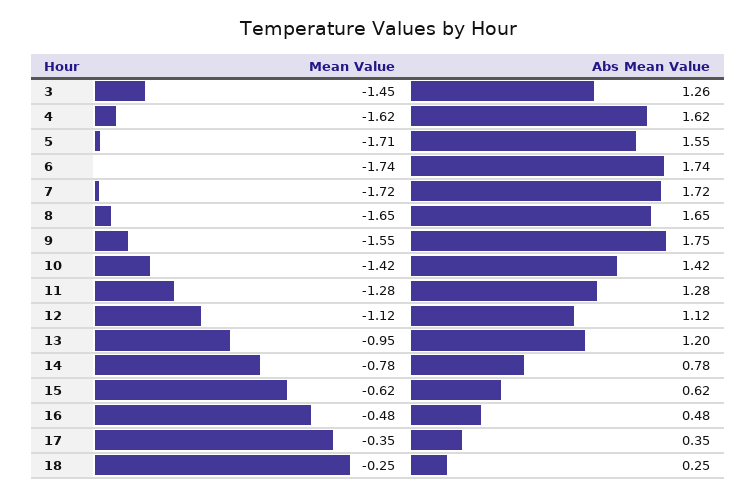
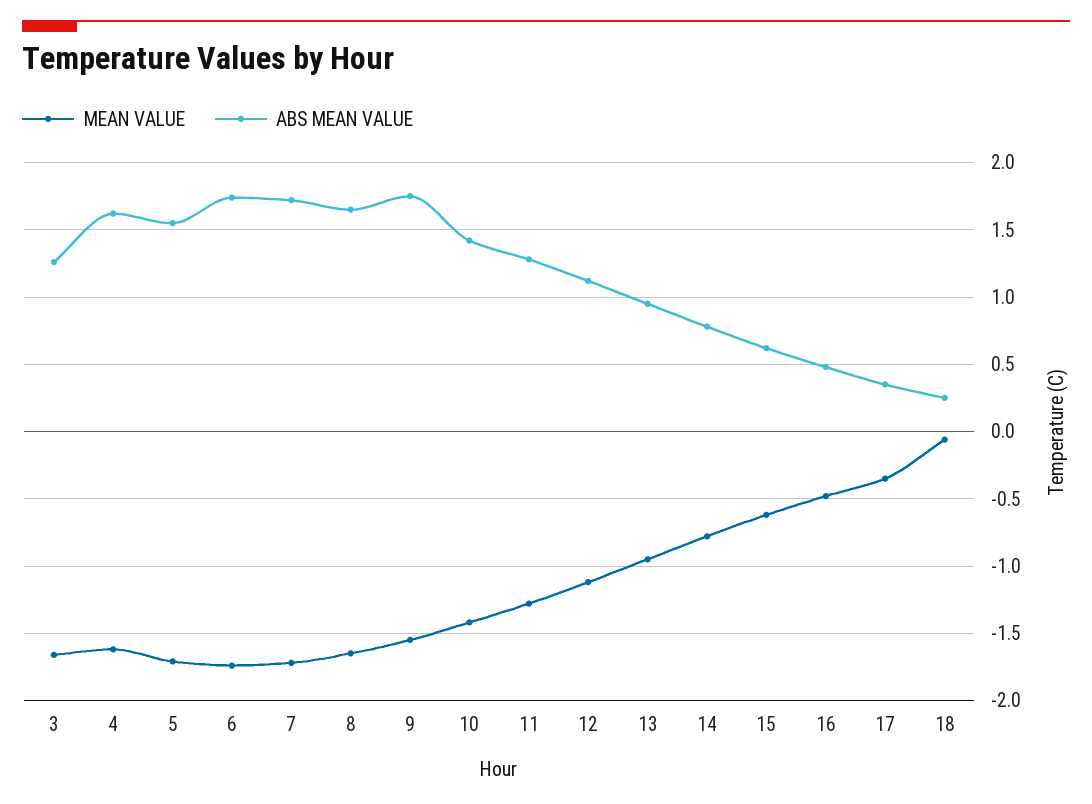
Mean Value, 3: -1.45 -> -1.65
Abs Mean Value, 13: 1.2 -> 0.95
Mean Value, 18: -0.25 -> -0.05

